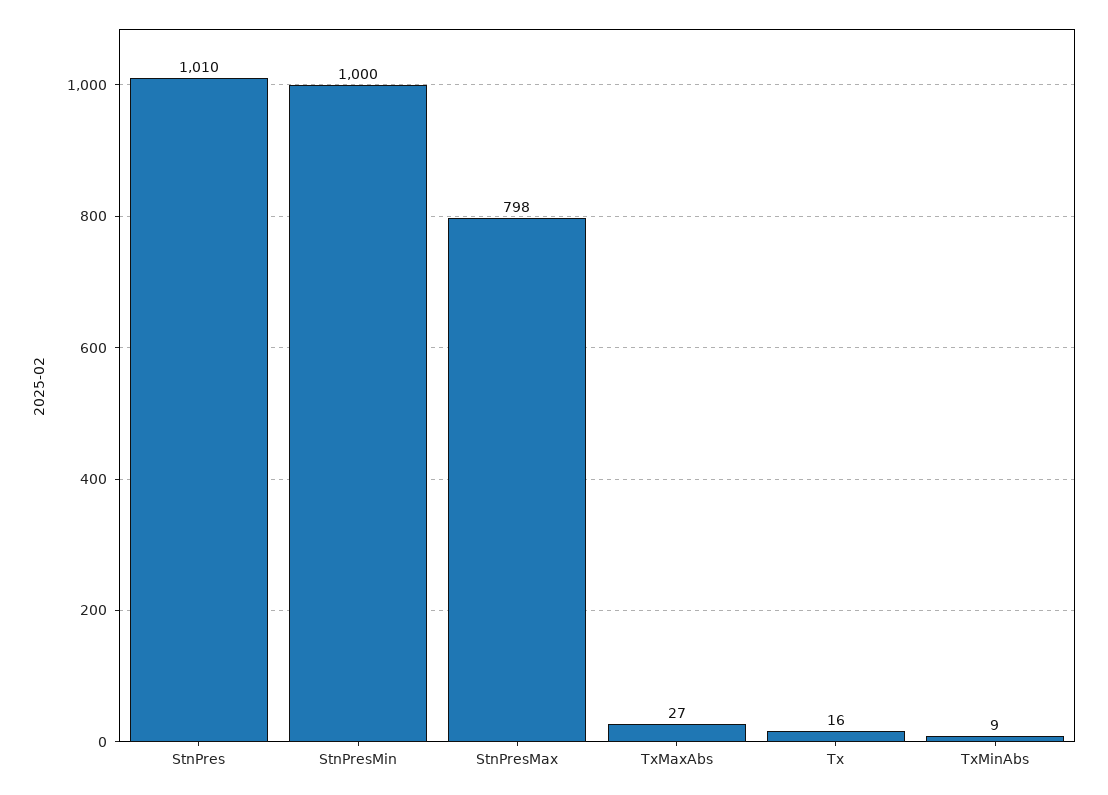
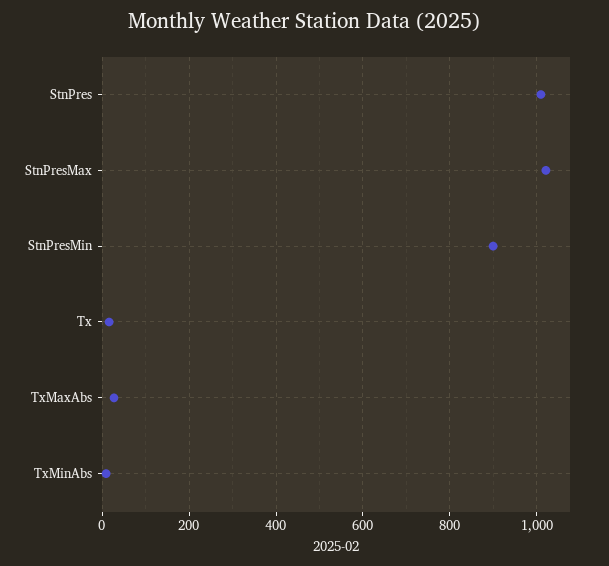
StnPresMin: 1000 -> 900
StnPresMax: 798 -> 1020

